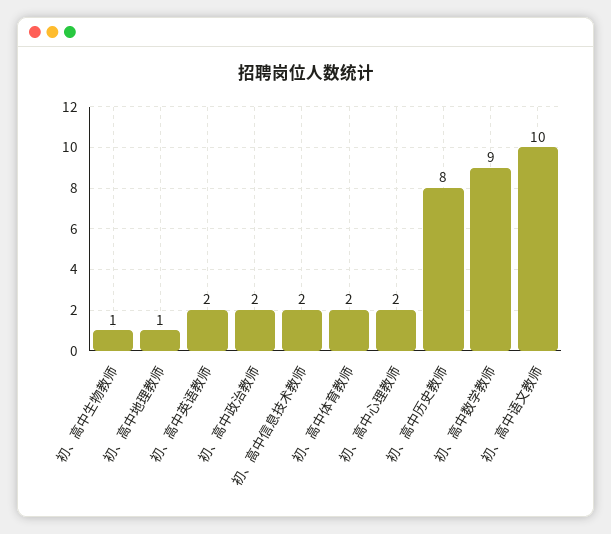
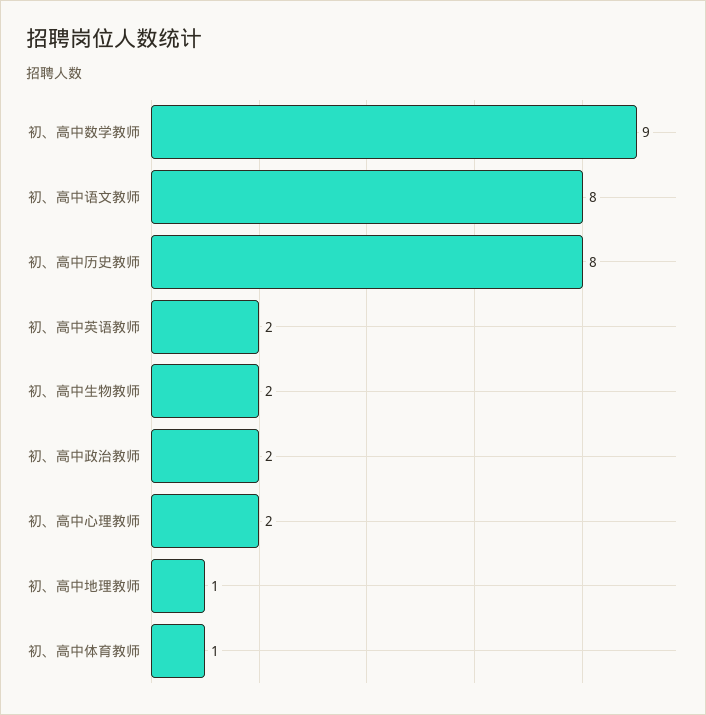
初、高中生物教师: 1 -> 2
初、高中信息技术教师: 2 -> none
初、高中体育教师: 2 -> 1
初、高中语文教师: 10 -> 8

